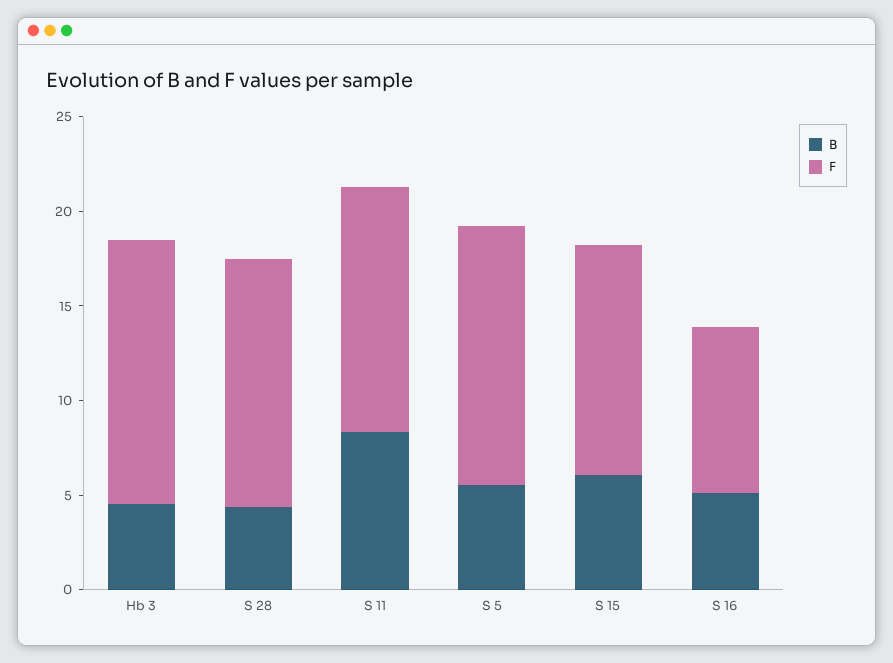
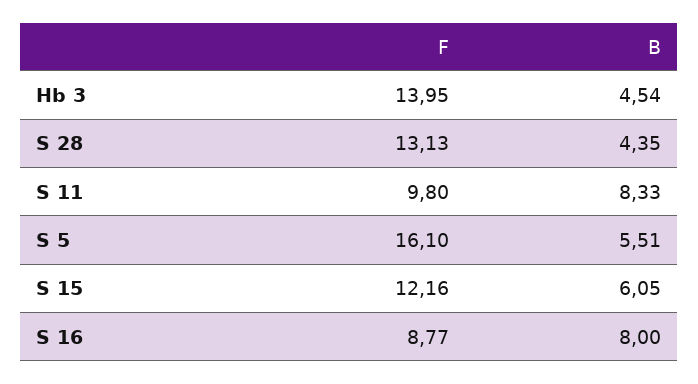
F, S 11: 13 -> 9.8
F, S 5: 14 -> 16.1
B, S 16: 5 -> 8

